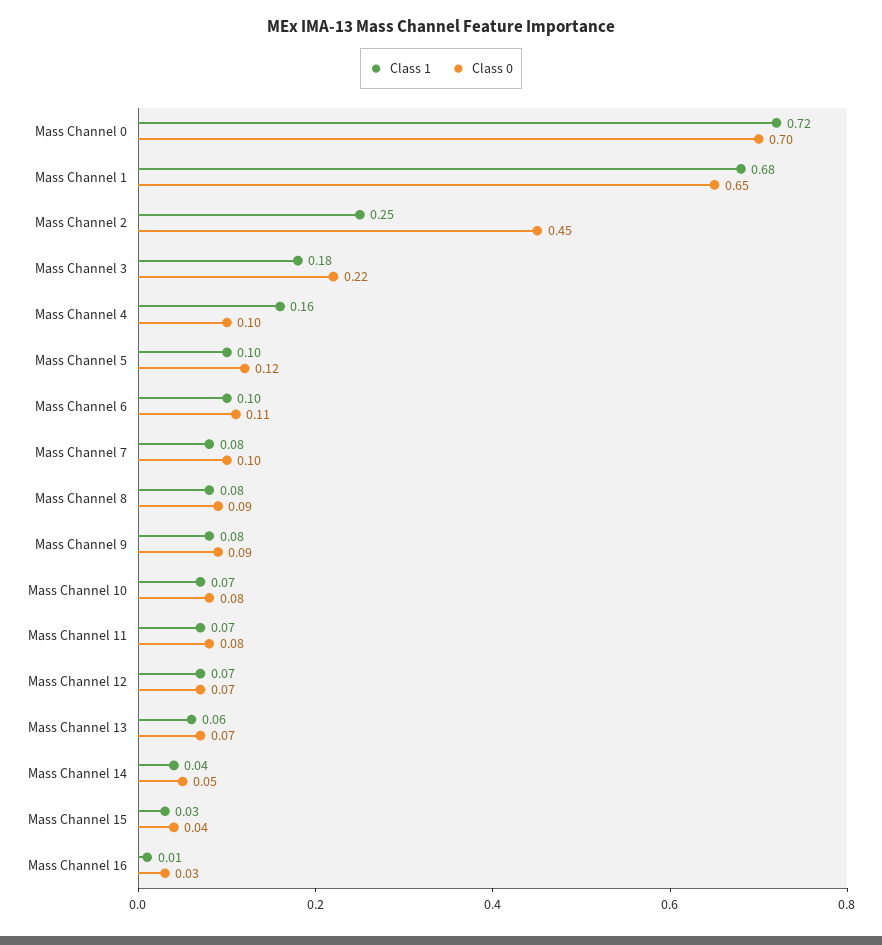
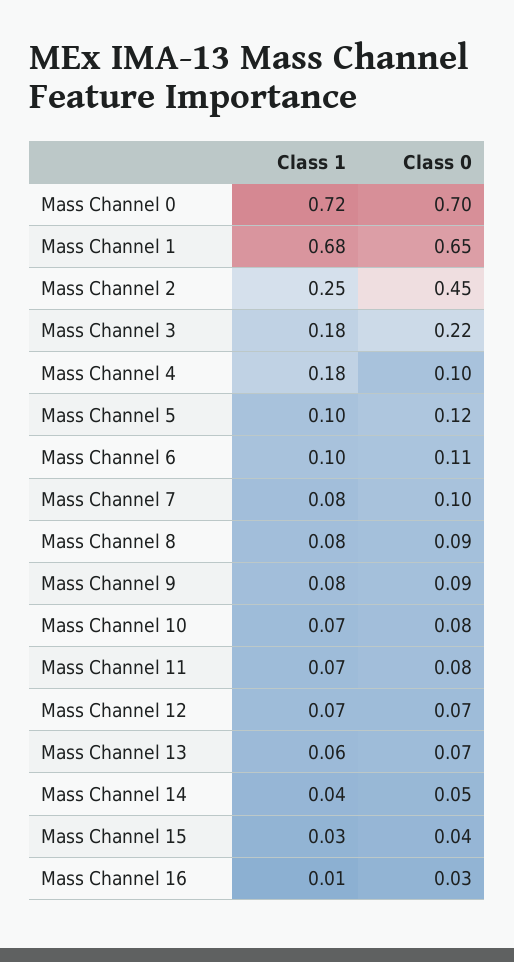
Class 1, Mass Channel 4: 0.16 -> 0.18

